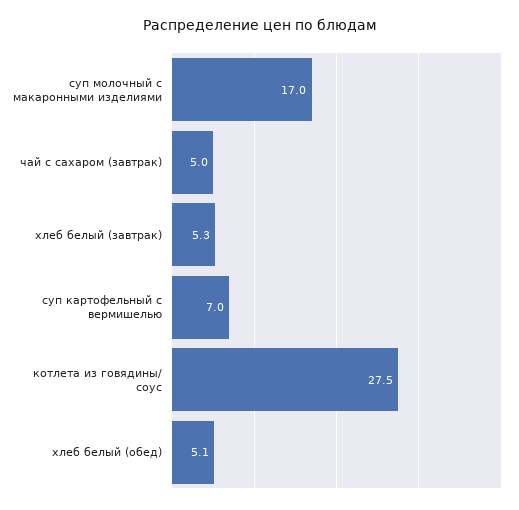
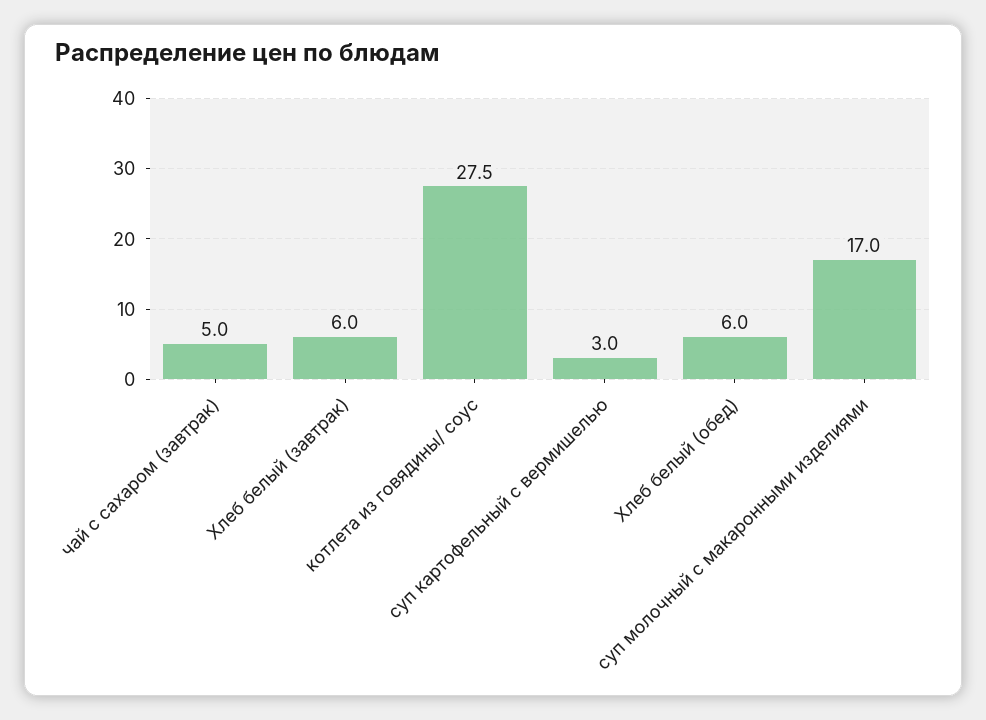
хлеб белый (завтрак): 5.3 -> 6
суп картофельный с вермишелью: 7 -> 3
хлеб белый (обед): 5.1 -> 6

